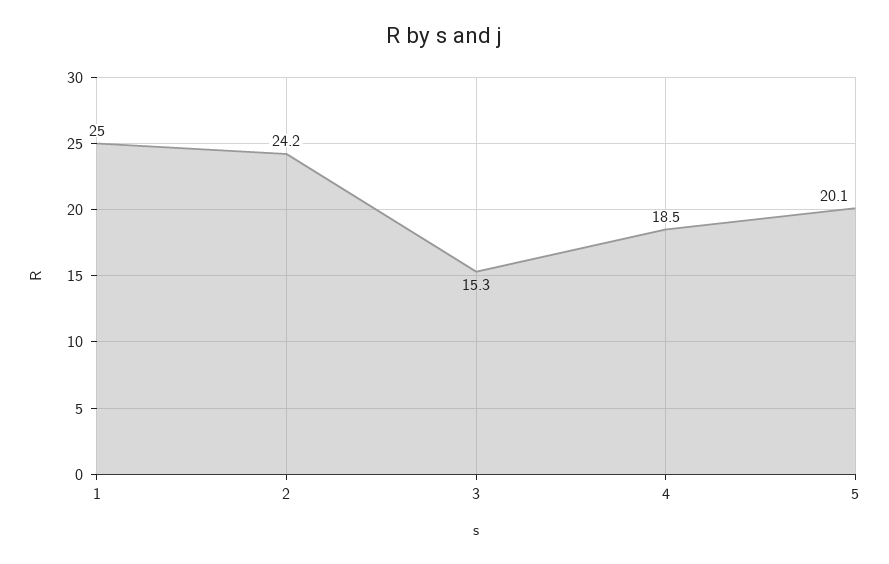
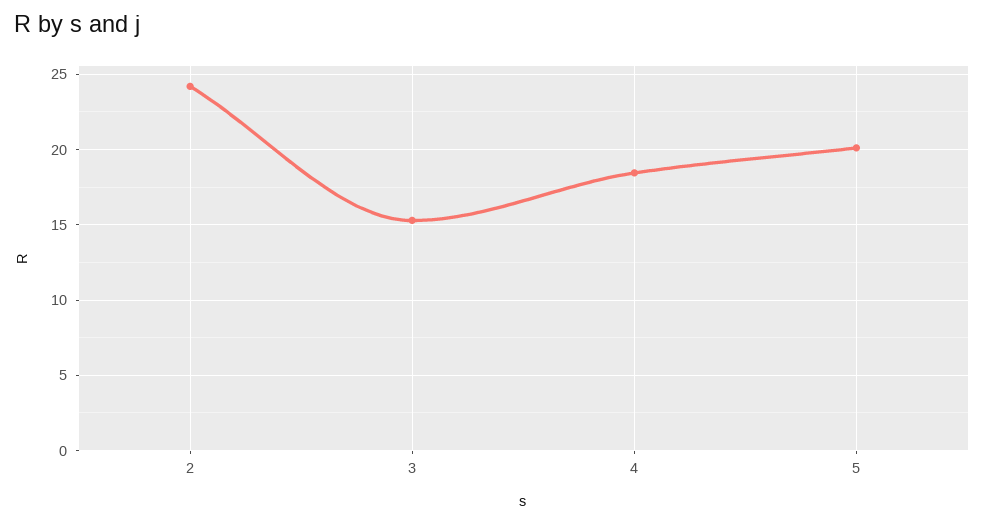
1: 25 -> none

